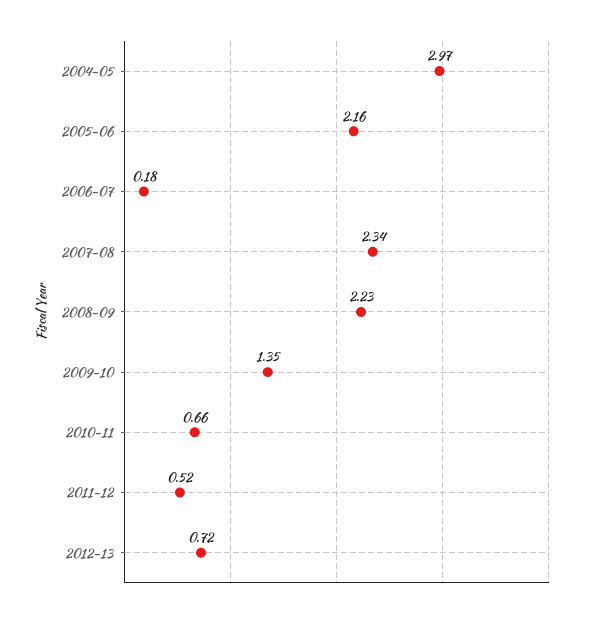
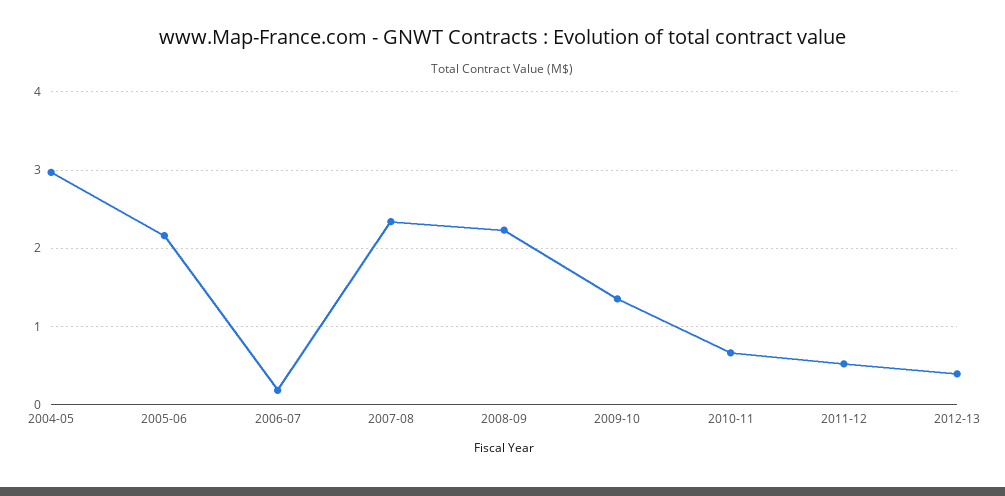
2012-13: 0.72 -> 0.4

